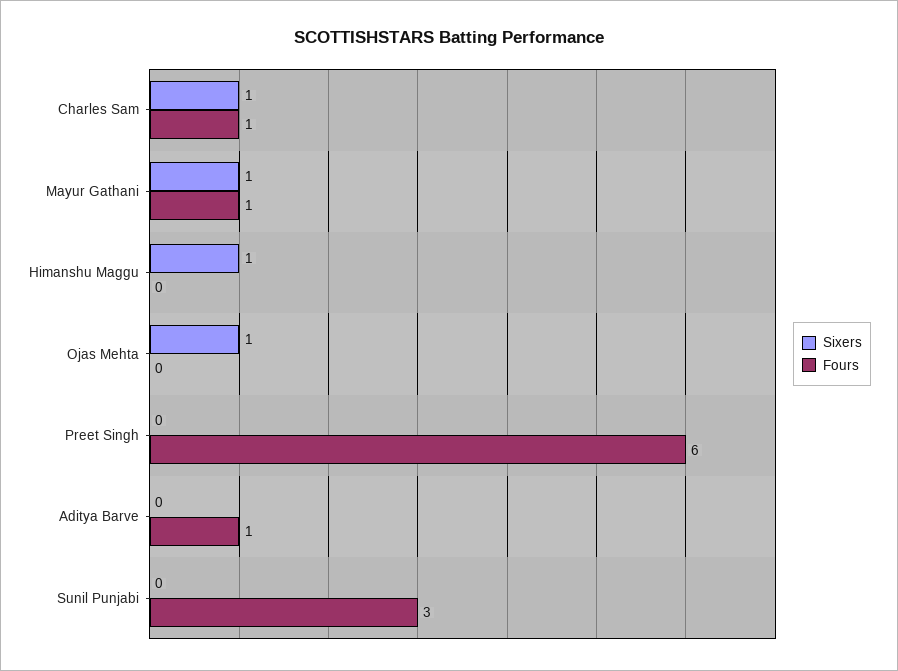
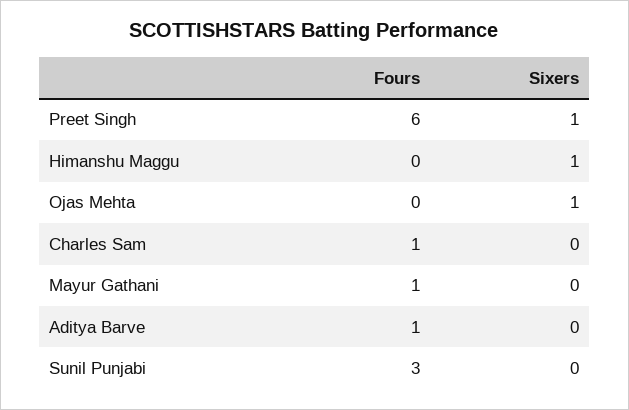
Sixers, Charles Sam: 1 -> 0
Sixers, Mayur Gathani: 1 -> 0
Sixers, Preet Singh: 0 -> 1

